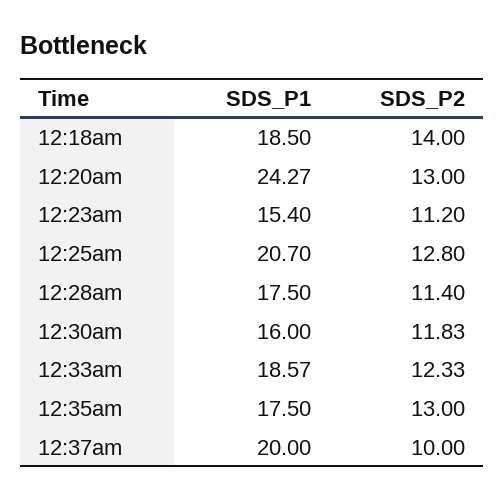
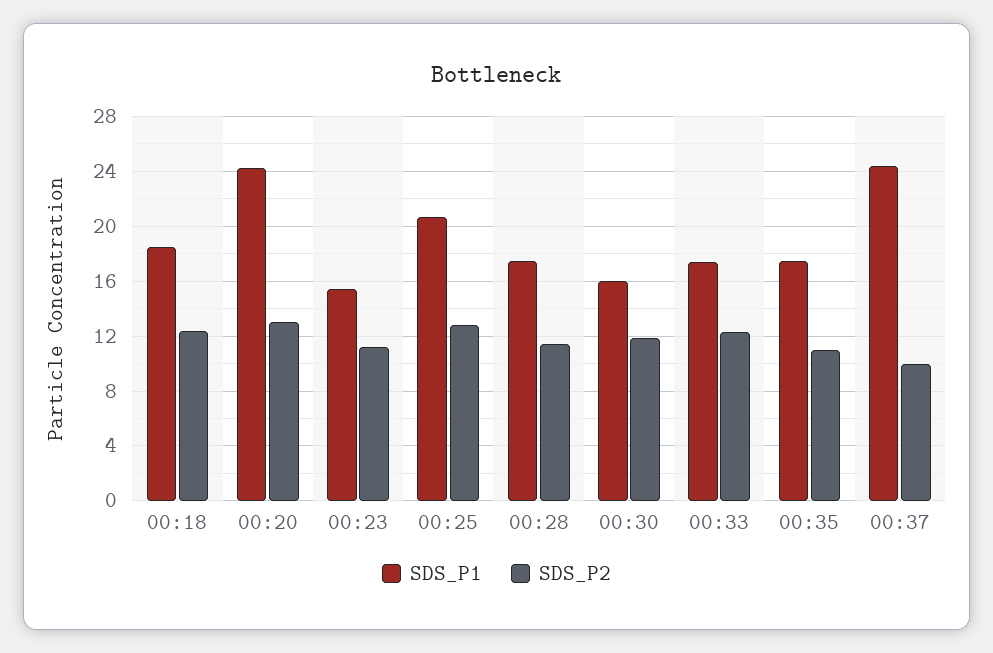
SDS_P2, 12:18am: 14 -> 12.5
SDS_P1, 12:33am: 18.57 -> 17.5
SDS_P2, 12:35am: 13 -> 11
SDS_P1, 12:37am: 20 -> 24.5

